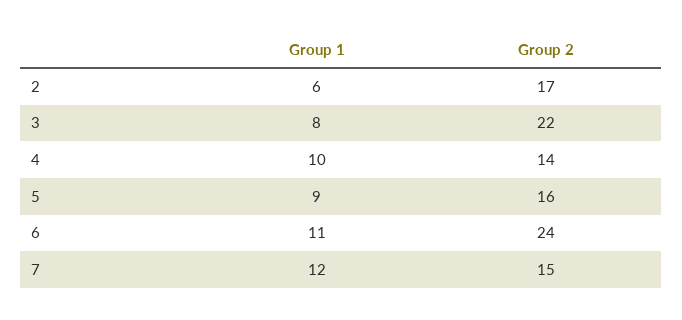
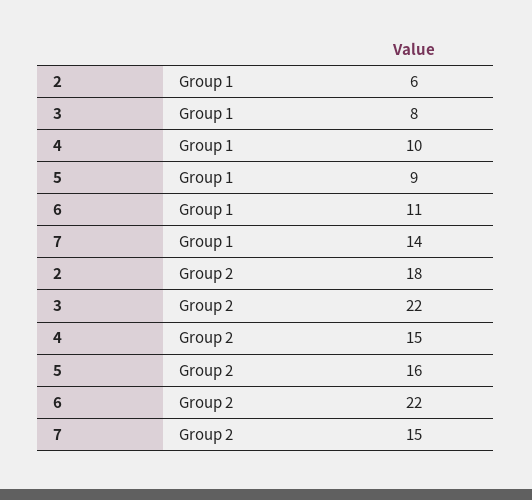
Group 2, 2: 17 -> 18
Group 2, 4: 14 -> 15
Group 2, 6: 24 -> 22
Group 1, 7: 12 -> 14

